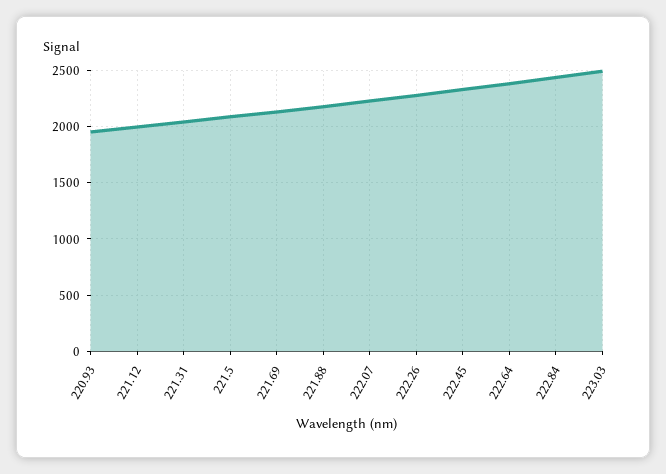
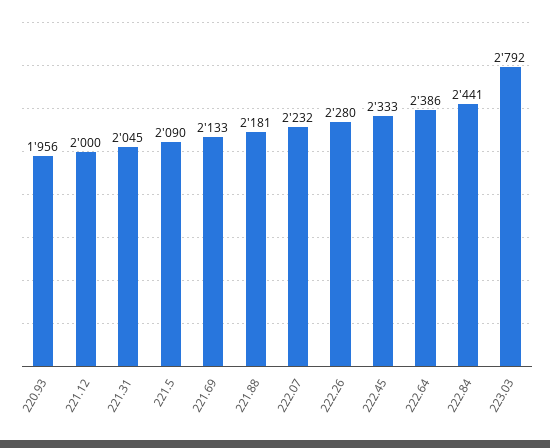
223.03: 2500 -> 2792

